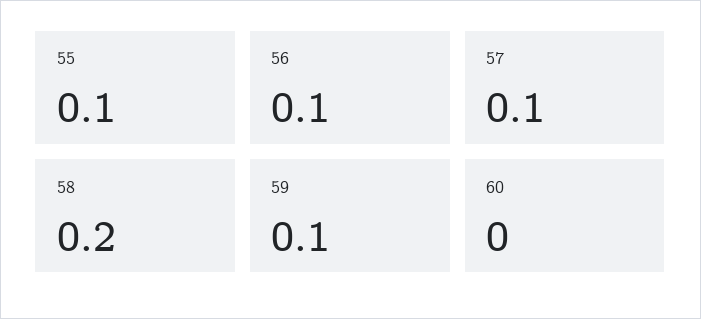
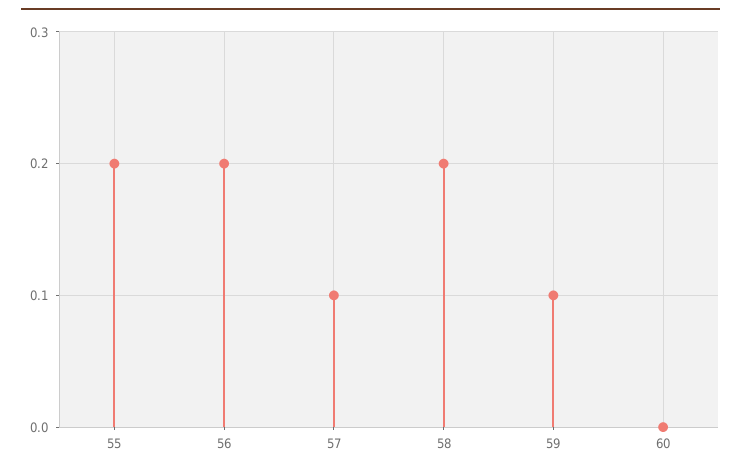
55: 0.1 -> 0.2
56: 0.1 -> 0.2

